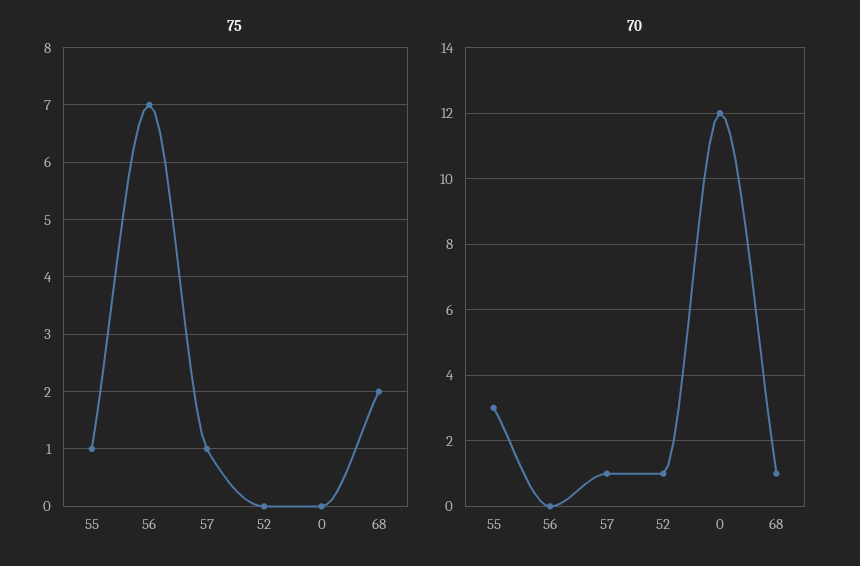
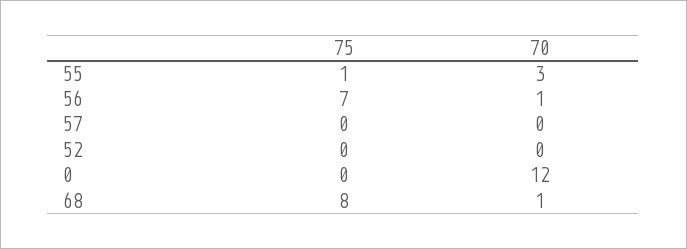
75, 57: 1 -> 0
75, 68: 2 -> 8
70, 56: 0 -> 1
70, 57: 1 -> 0
70, 52: 1 -> 0

